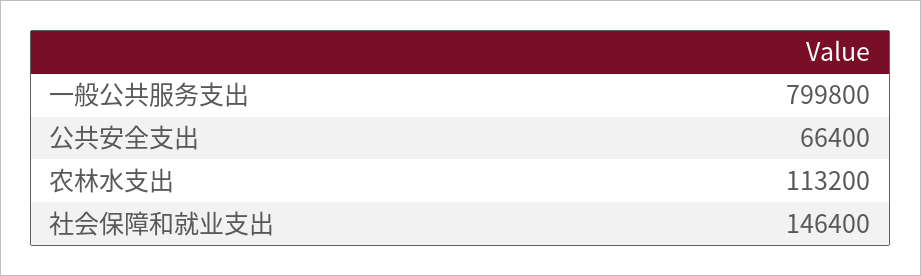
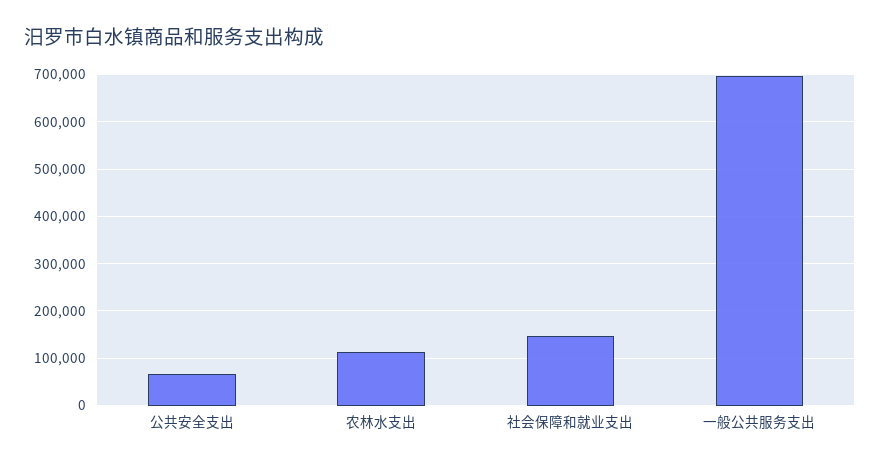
一般公共服务支出: 799800 -> 700000

